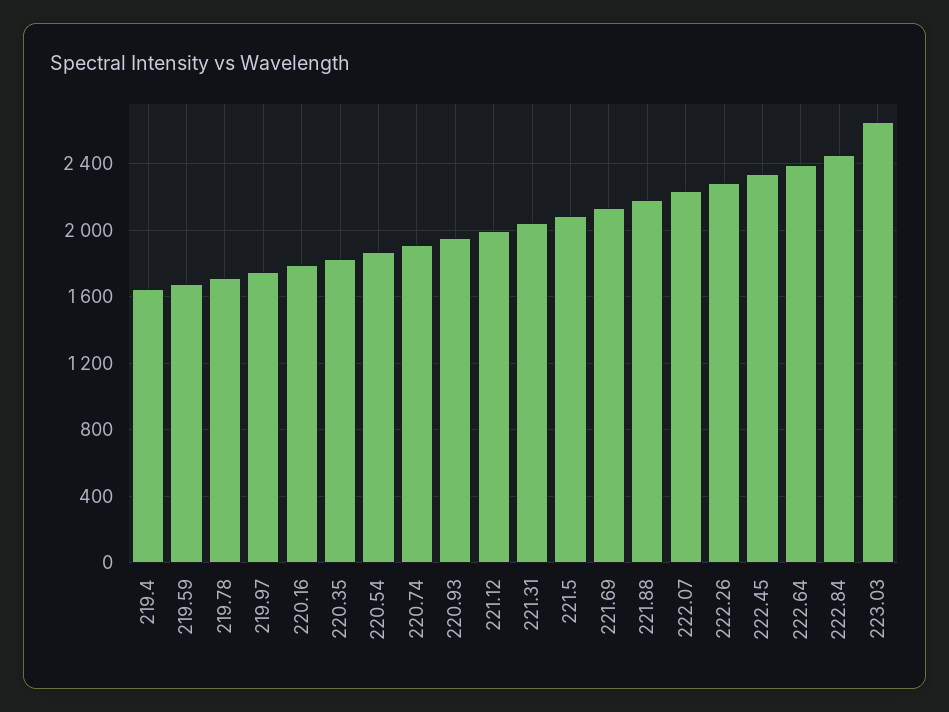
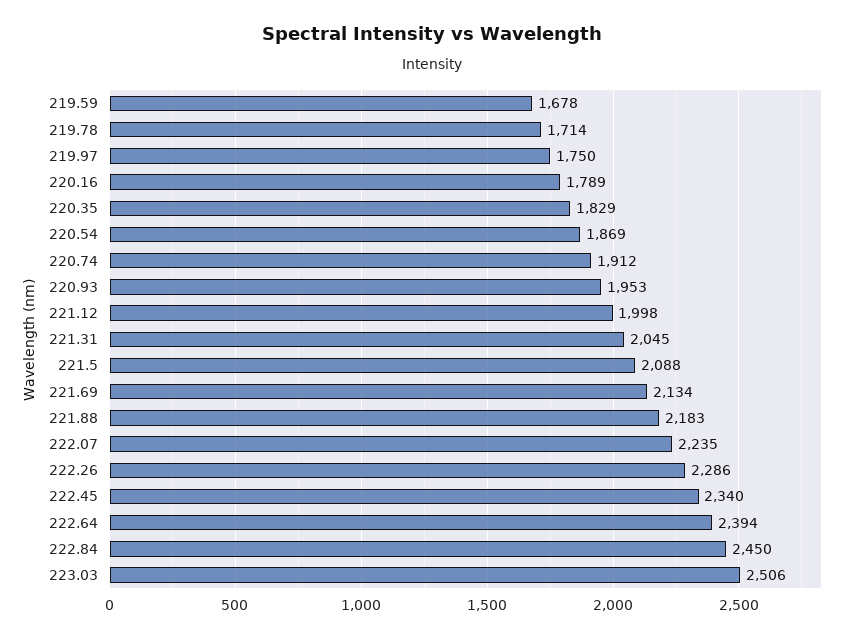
219.4: 1650 -> none
223.03: 2650 -> 2506

